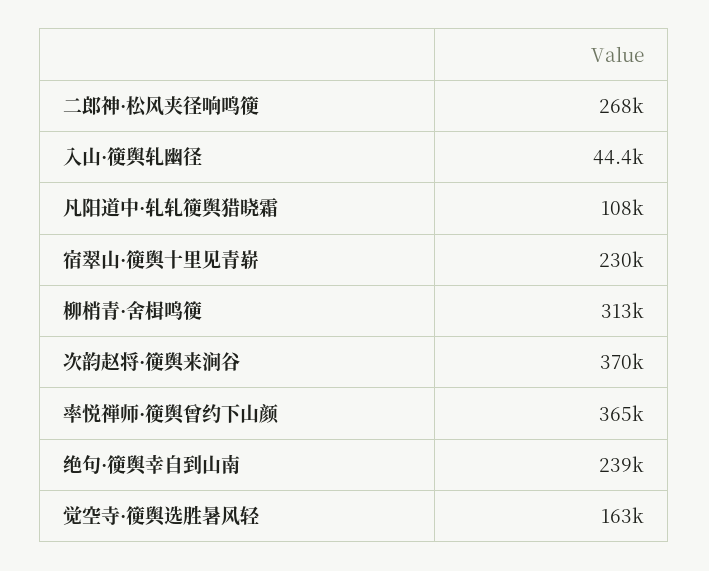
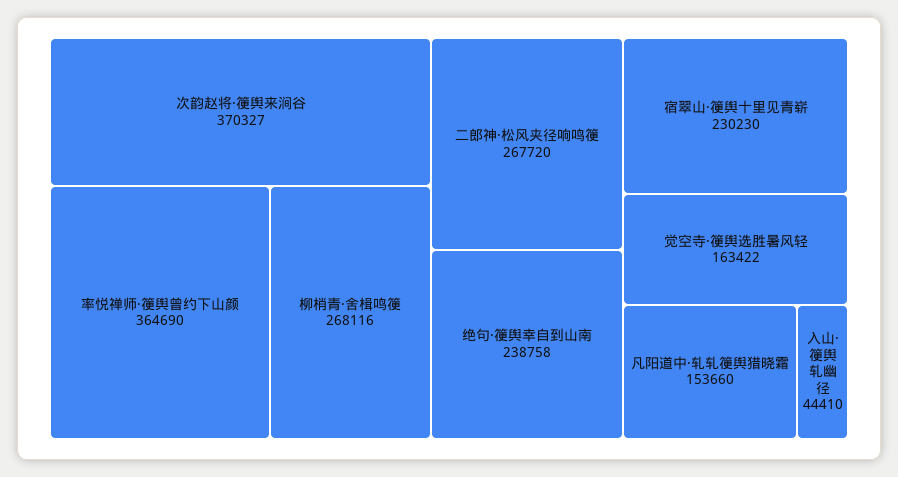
凡阳道中·轧轧箯舆猎晓霜: 108000 -> 153660
柳梢青·舍楫鸣箯: 313000 -> 268116

